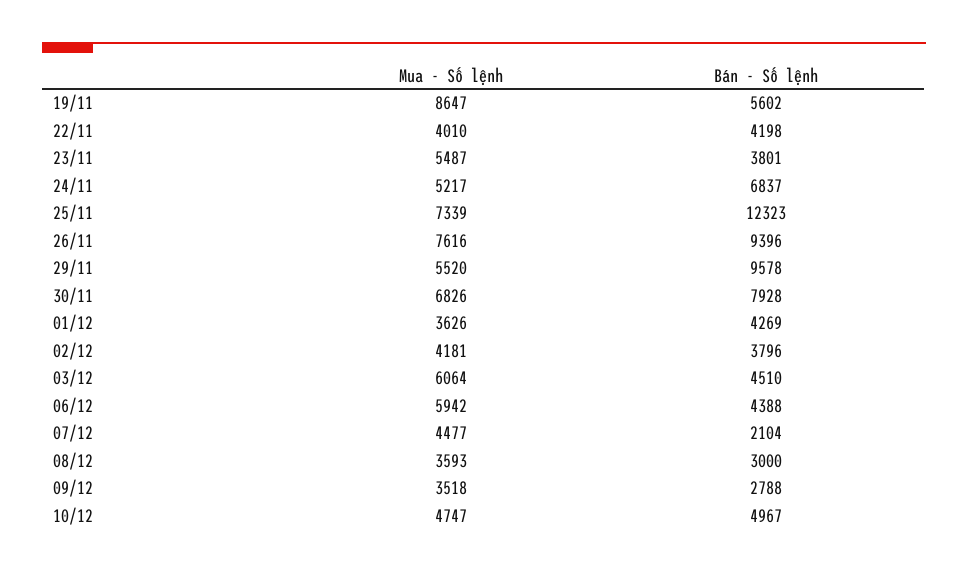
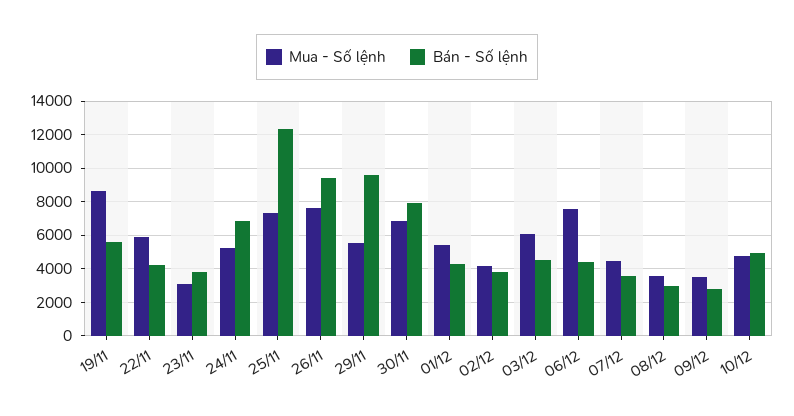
Mua - Số lệnh, 22/11: 4010 -> 6000
Mua - Số lệnh, 23/11: 5487 -> 3000
Mua - Số lệnh, 01/12: 3626 -> 5500
Mua - Số lệnh, 06/12: 5942 -> 7500
Bán - Số lệnh, 07/12: 2104 -> 3500

